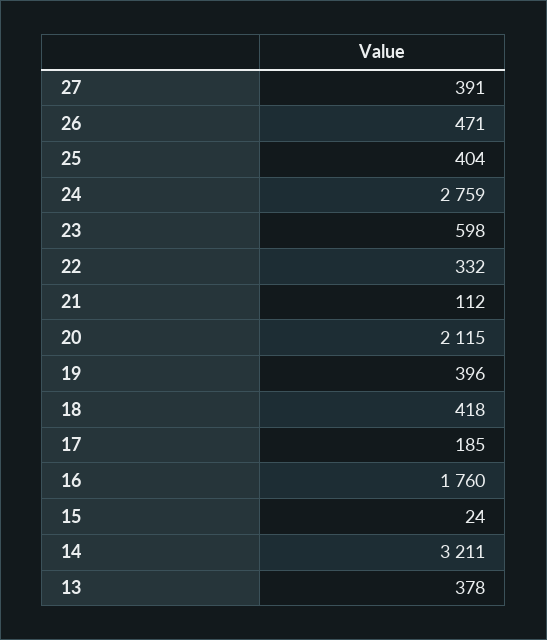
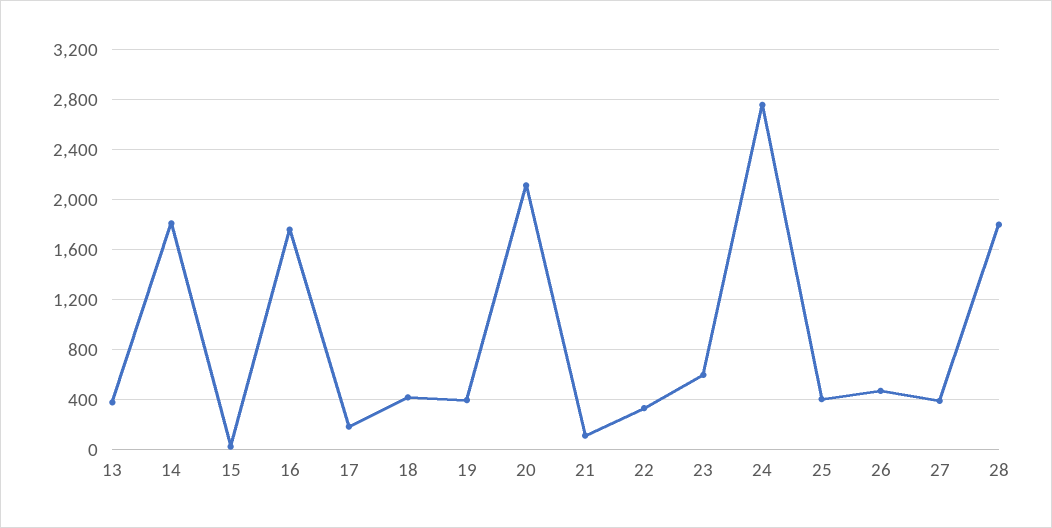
14: 3211 -> 1800
28: none -> 1800

